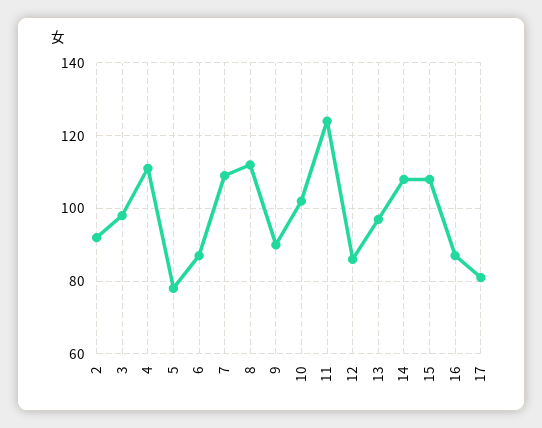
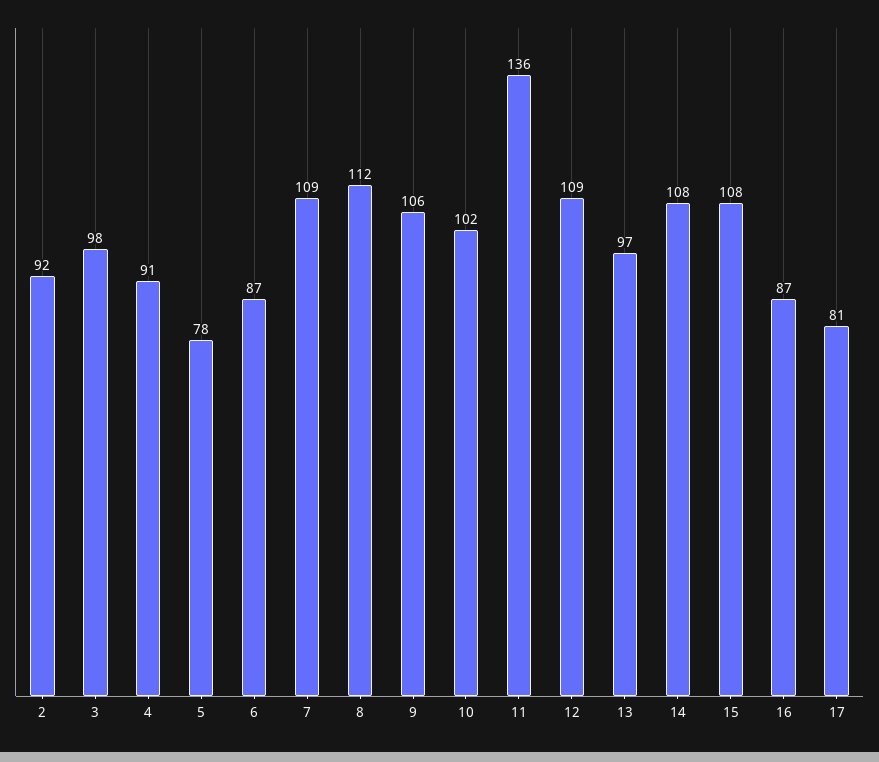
4: 110 -> 91
9: 90 -> 106
11: 125 -> 136
12: 85 -> 109

